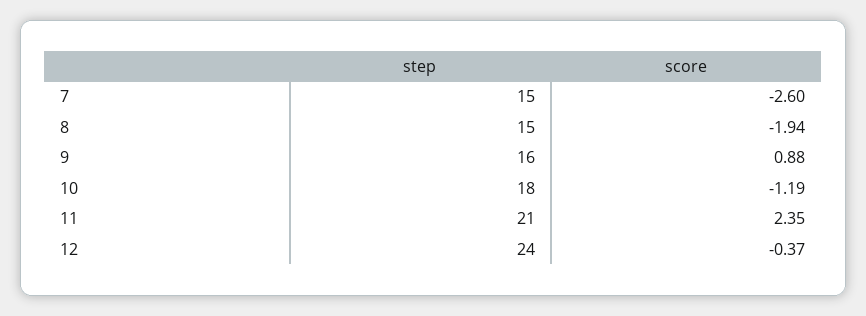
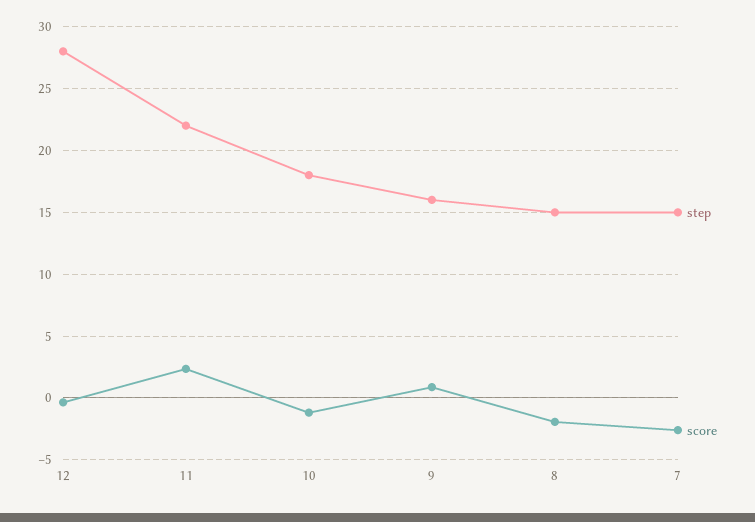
step, 11: 21 -> 22
step, 12: 24 -> 28

